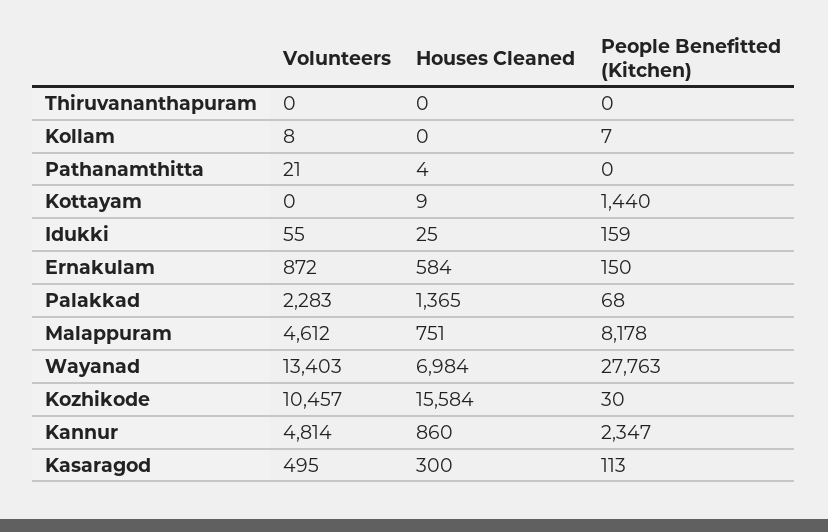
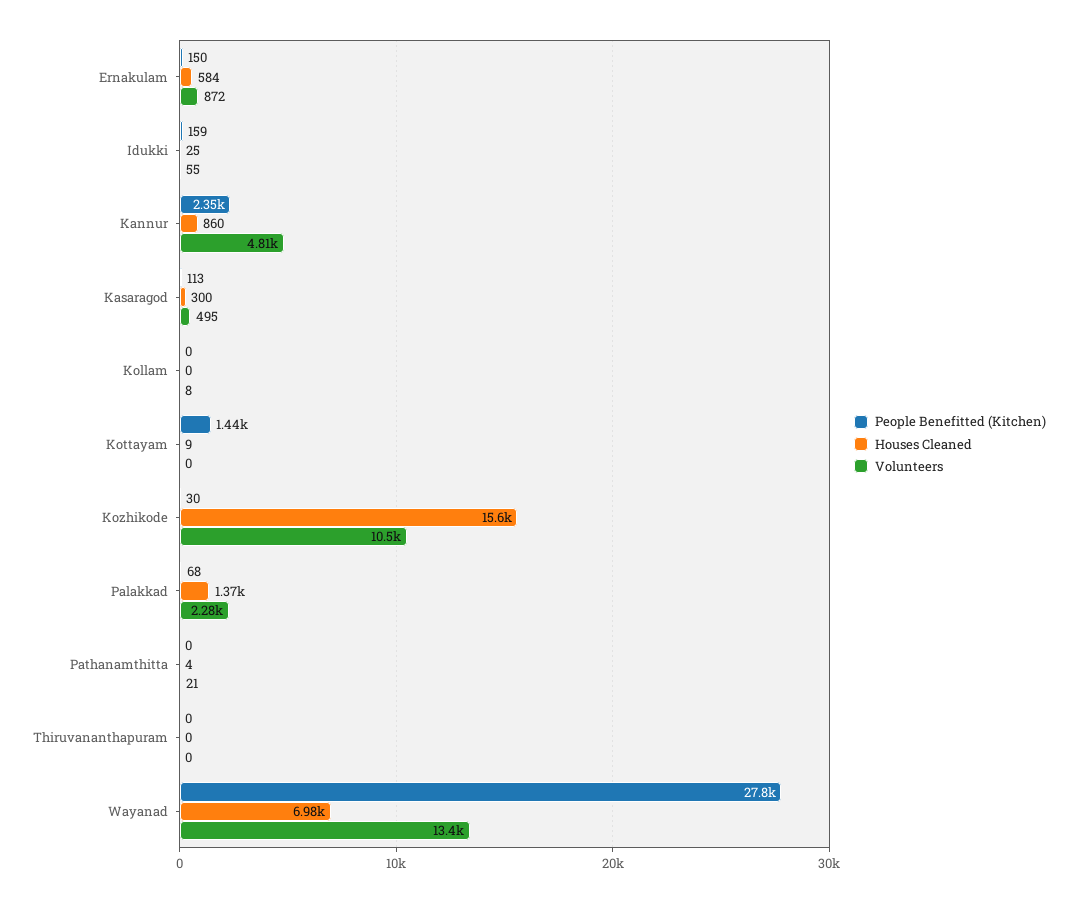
People Benefitted (Kitchen), Kollam: 7 -> 0
Volunteers, Malappuram: 4612 -> none
Houses Cleaned, Malappuram: 751 -> none
People Benefitted (Kitchen), Malappuram: 8178 -> none

